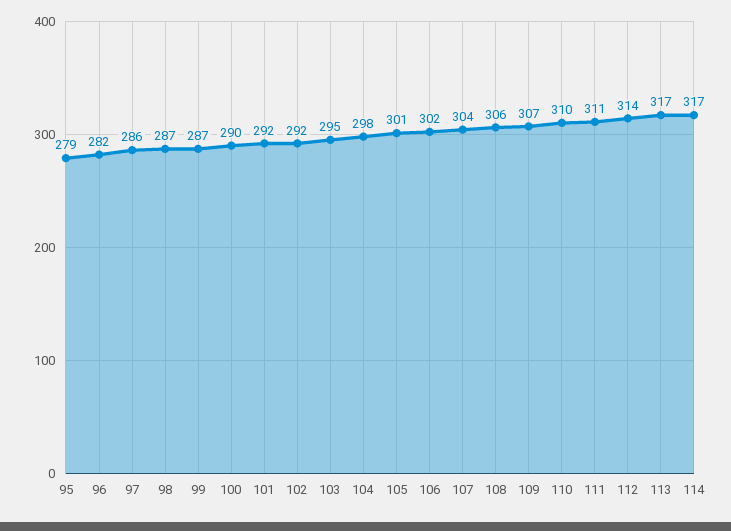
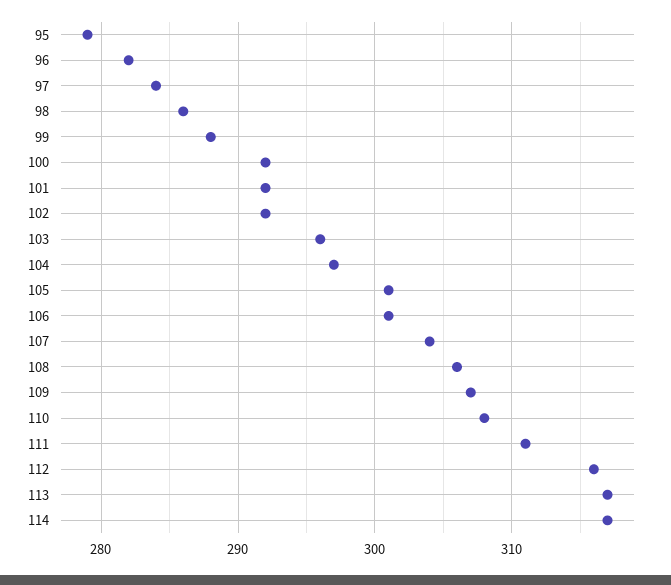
97: 286 -> 284
98: 287 -> 286
99: 287 -> 288
100: 290 -> 292
103: 295 -> 296
104: 298 -> 297
106: 302 -> 301
110: 310 -> 308
112: 314 -> 316

